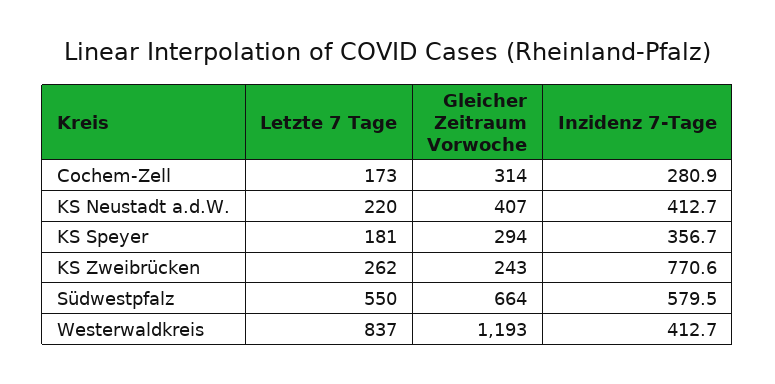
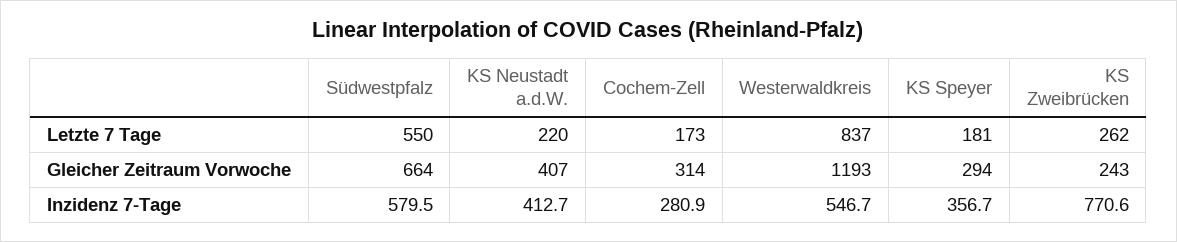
Inzidenz 7-Tage, Westerwaldkreis: 412.7 -> 546.7

